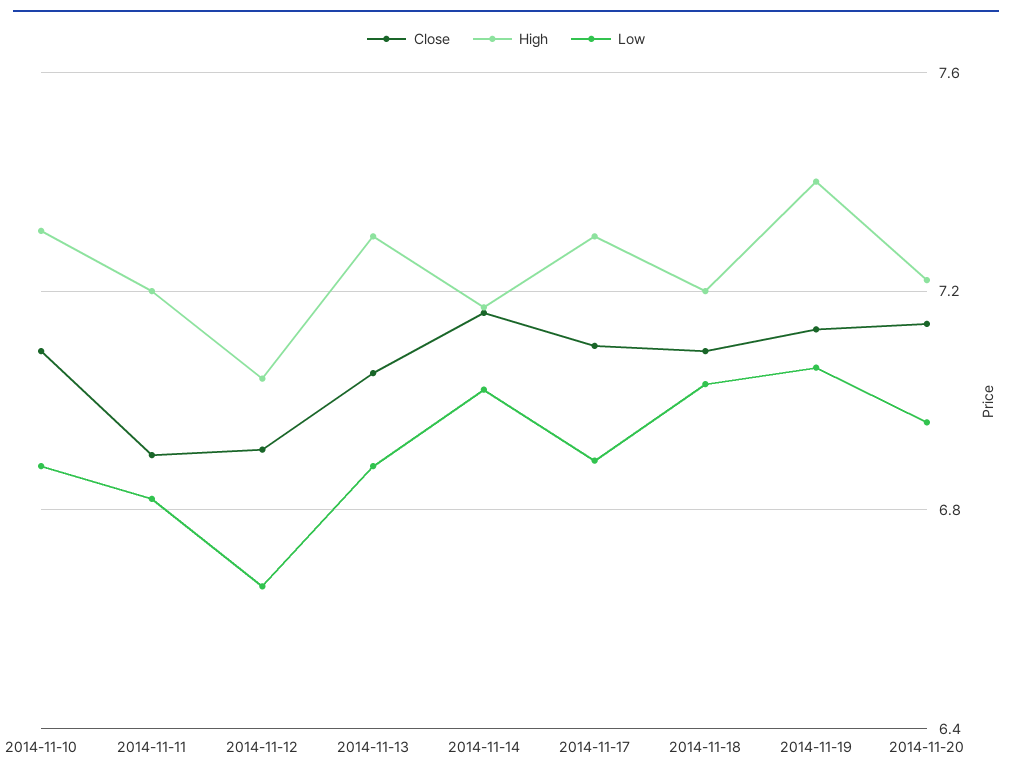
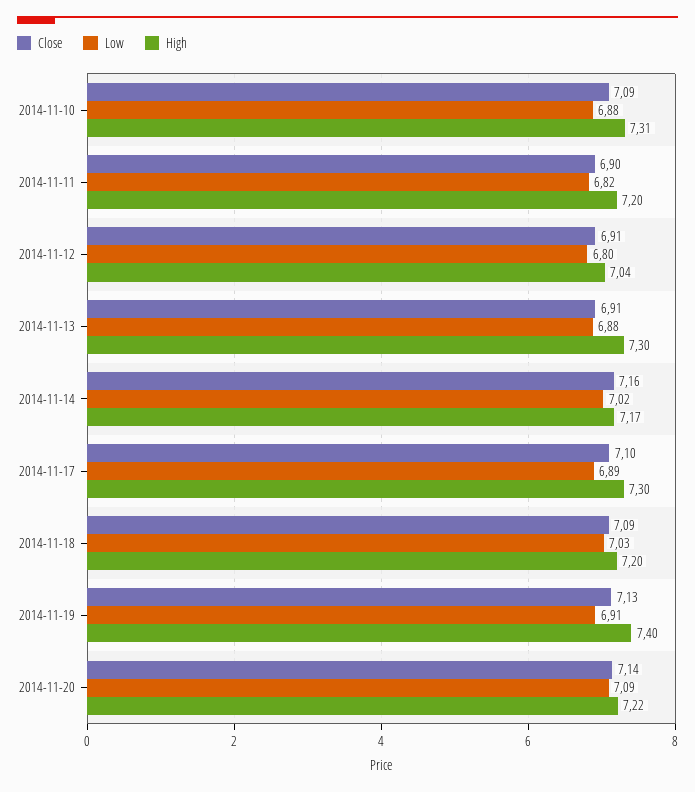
Low, 2014-11-12: 6.65 -> 6.8
Close, 2014-11-13: 7.05 -> 6.91
Low, 2014-11-19: 7.05 -> 6.91
Low, 2014-11-20: 6.95 -> 7.09

